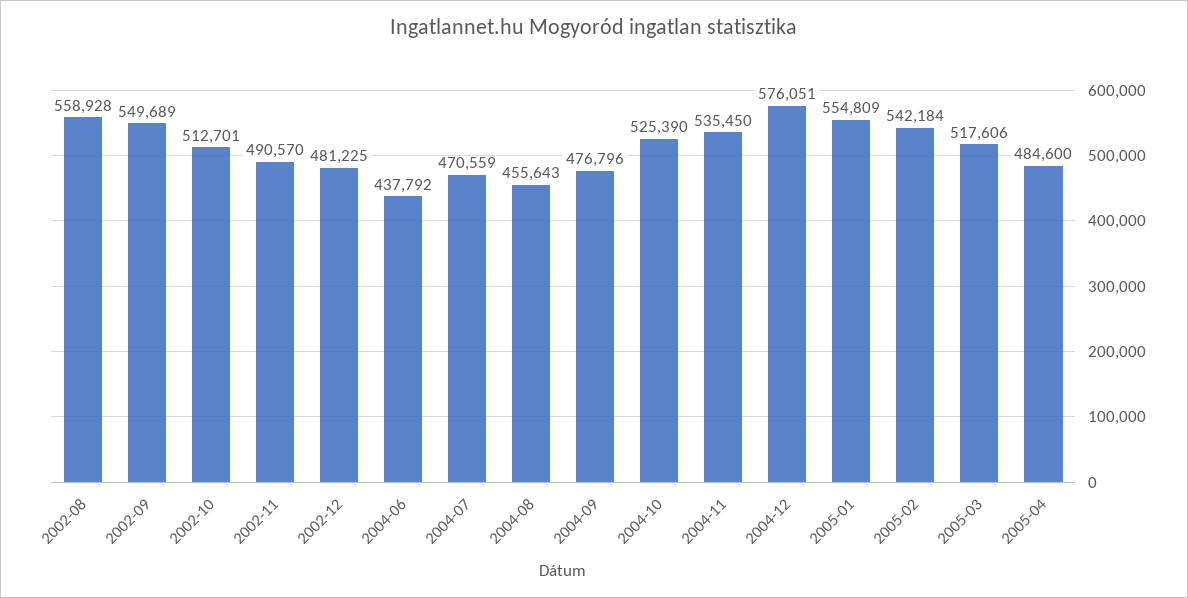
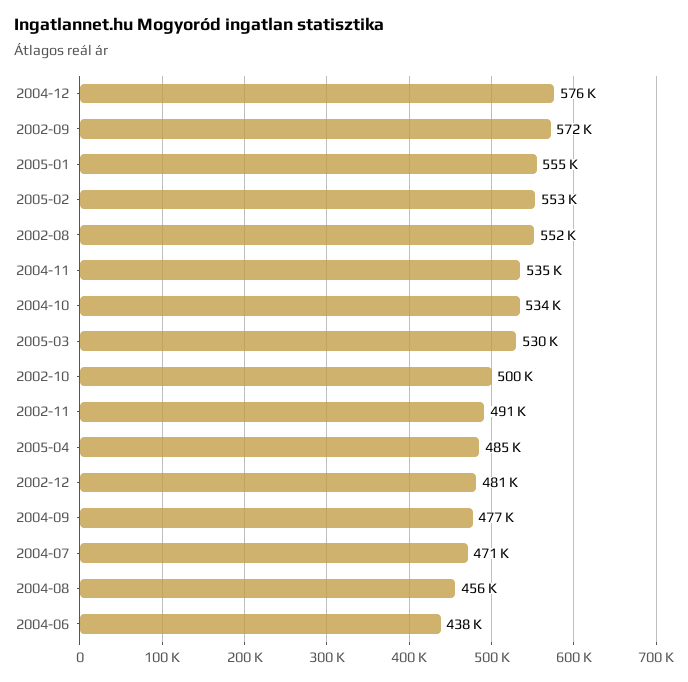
2002-08: 558928 -> 552000
2002-09: 549689 -> 572000
2002-10: 512701 -> 500000
2004-10: 525390 -> 534000
2005-02: 542184 -> 553000
2005-03: 517606 -> 530000

